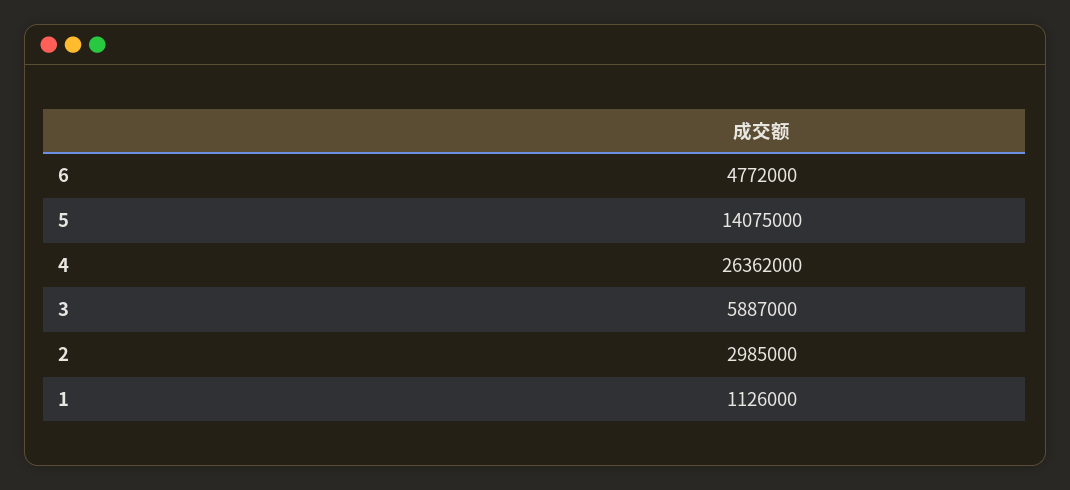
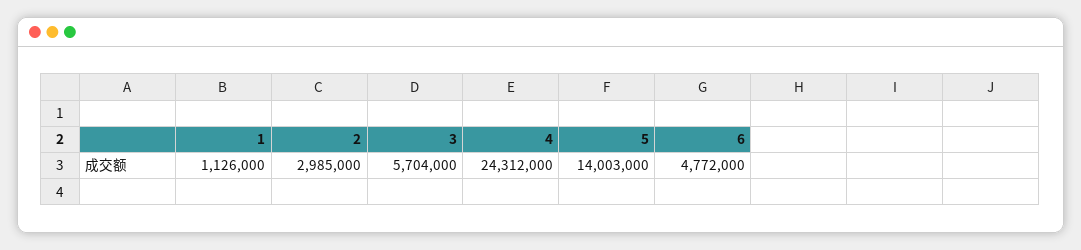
5: 14075000 -> 14003000
4: 26362000 -> 24312000
3: 5887000 -> 5704000

